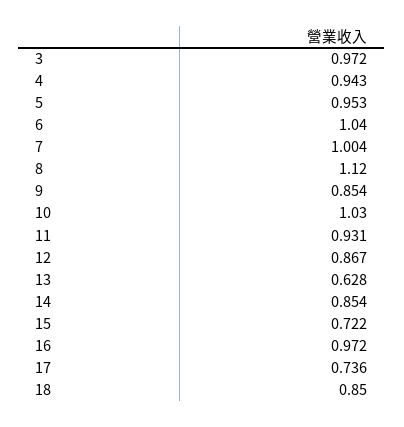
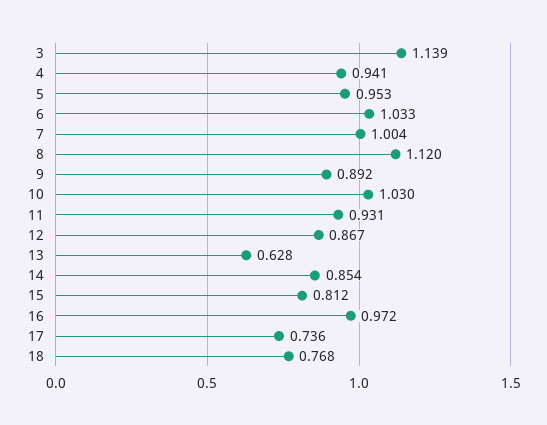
3: 0.972 -> 1.139
4: 0.943 -> 0.941
6: 1.04 -> 1.033
9: 0.854 -> 0.892
15: 0.722 -> 0.812
18: 0.85 -> 0.768

